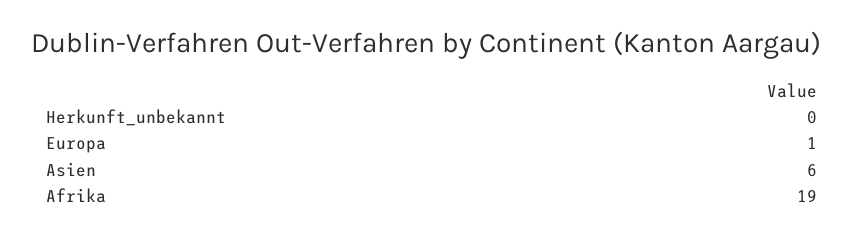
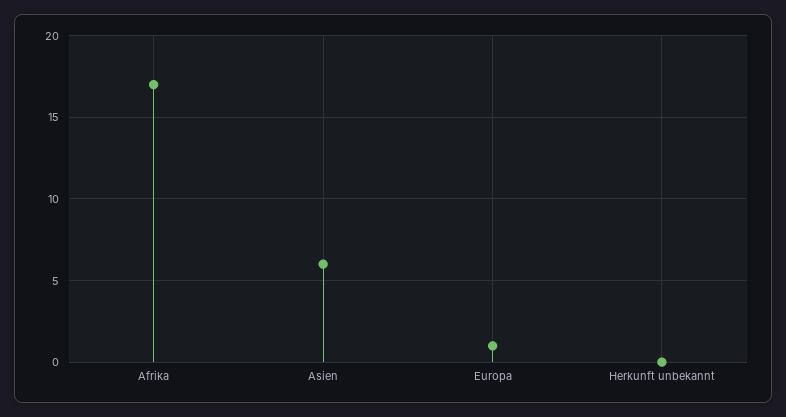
Afrika: 19 -> 17

